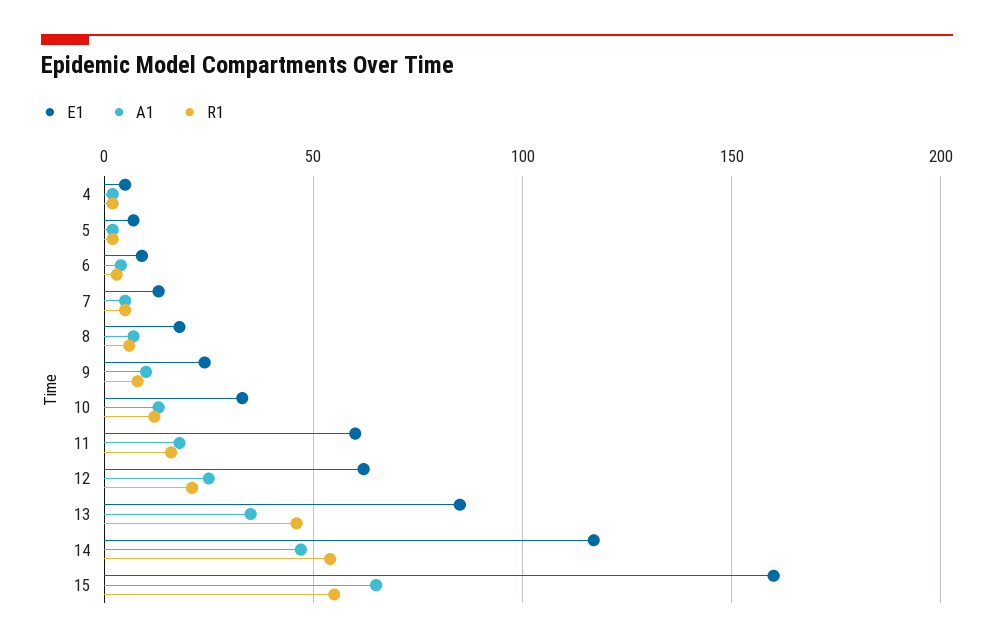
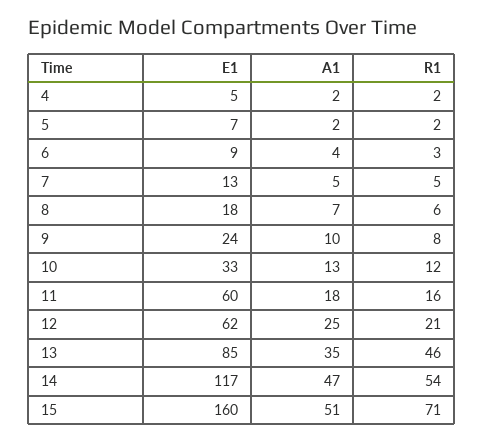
A1, 15: 65 -> 51
R1, 15: 55 -> 71

